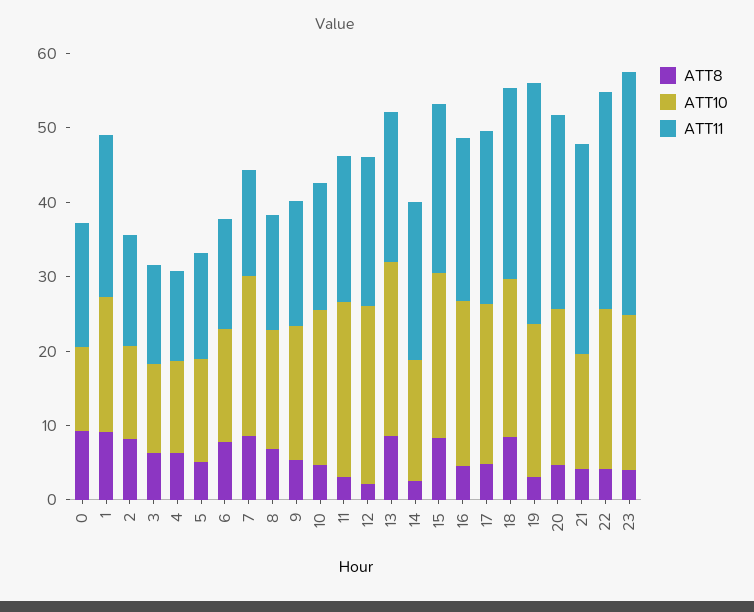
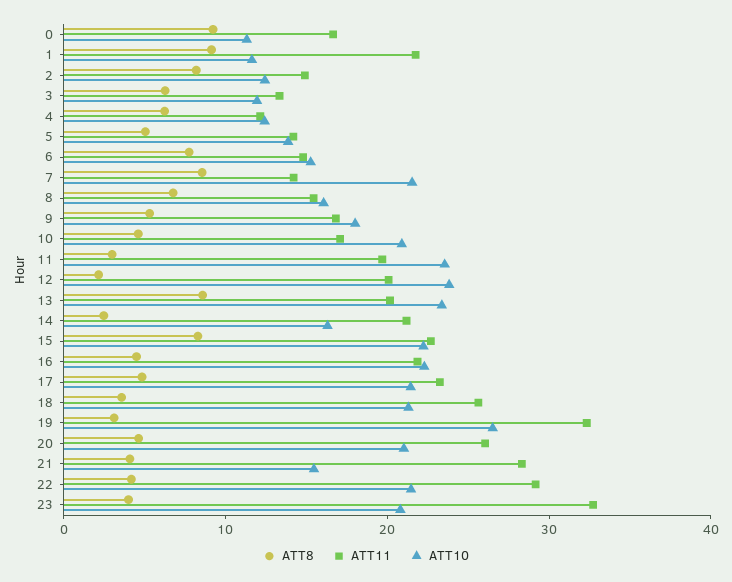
ATT10, 1: 18 -> 12
ATT8, 18: 8 -> 4
ATT10, 19: 20 -> 26

